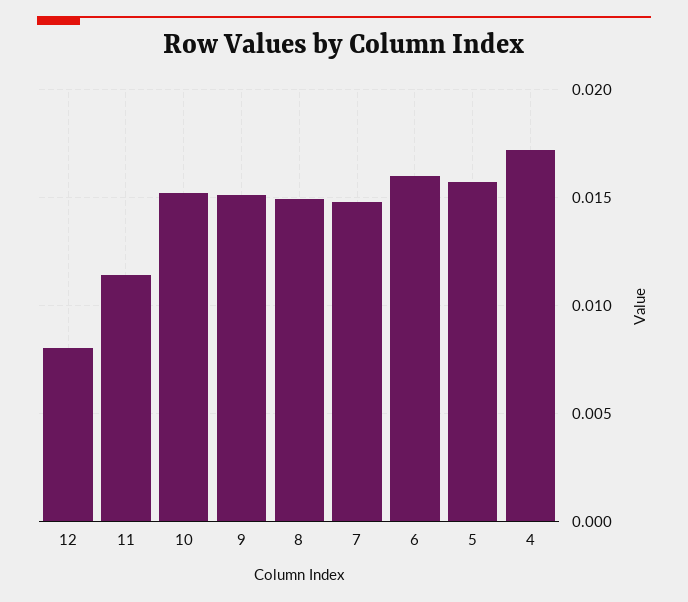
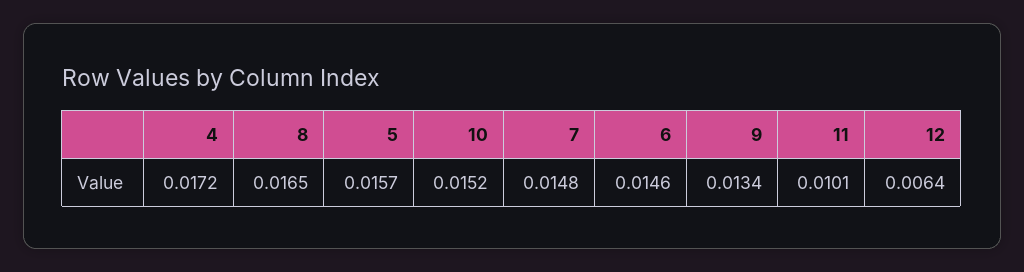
12: 0.008 -> 0.0064
11: 0.0115 -> 0.0101
9: 0.015 -> 0.0134
8: 0.015 -> 0.0165
6: 0.016 -> 0.0146

